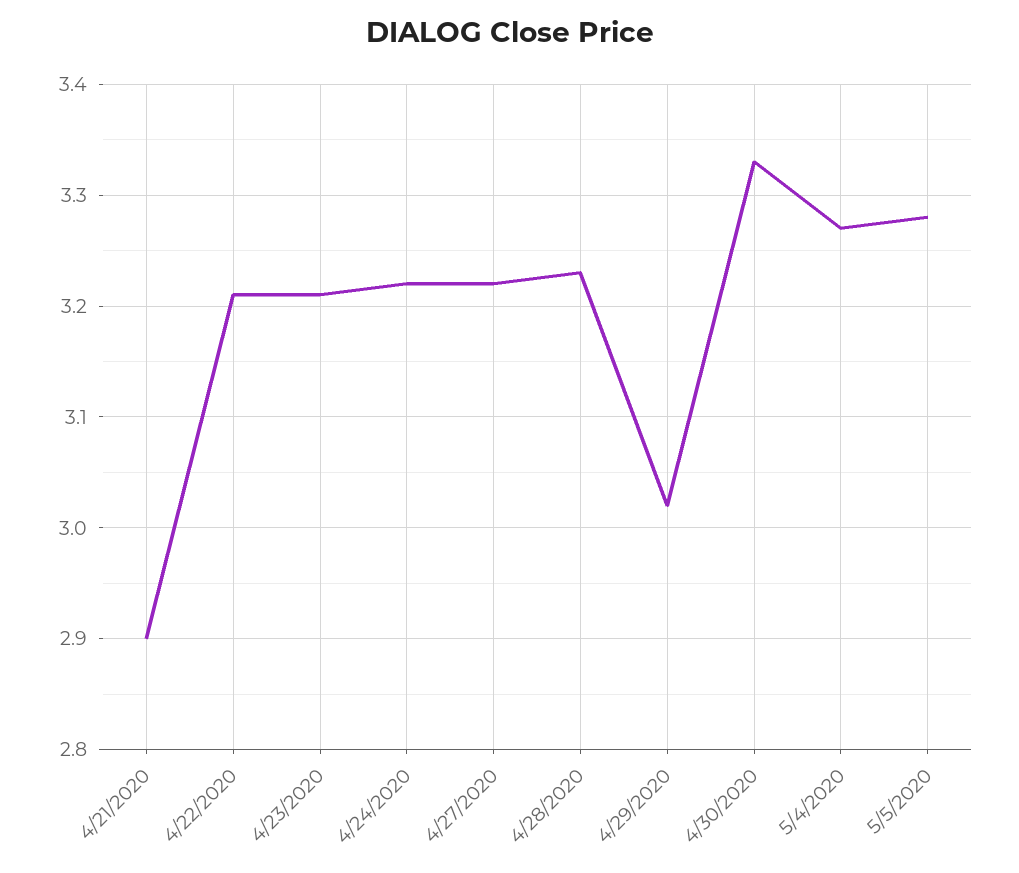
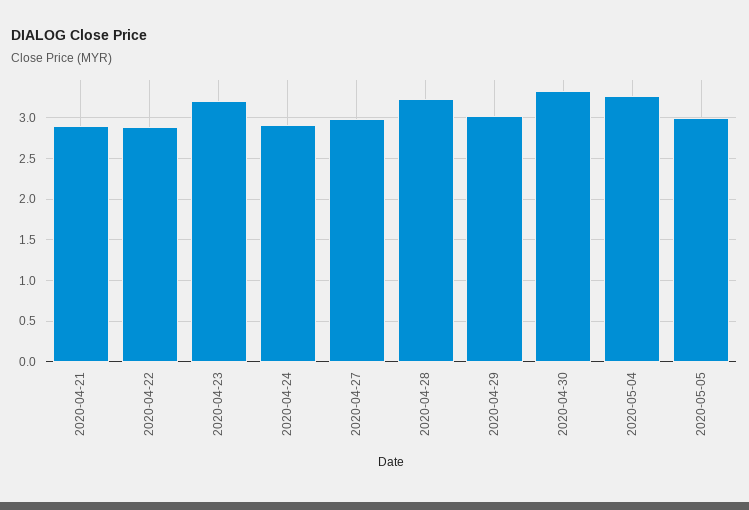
4/22/2020: 3.21 -> 2.9
4/24/2020: 3.22 -> 2.9
4/27/2020: 3.22 -> 3
5/5/2020: 3.28 -> 3

